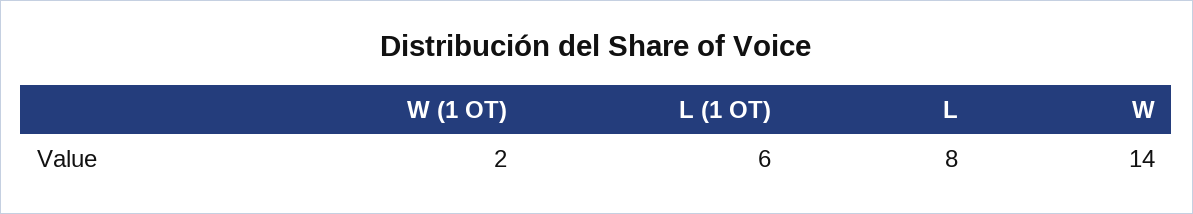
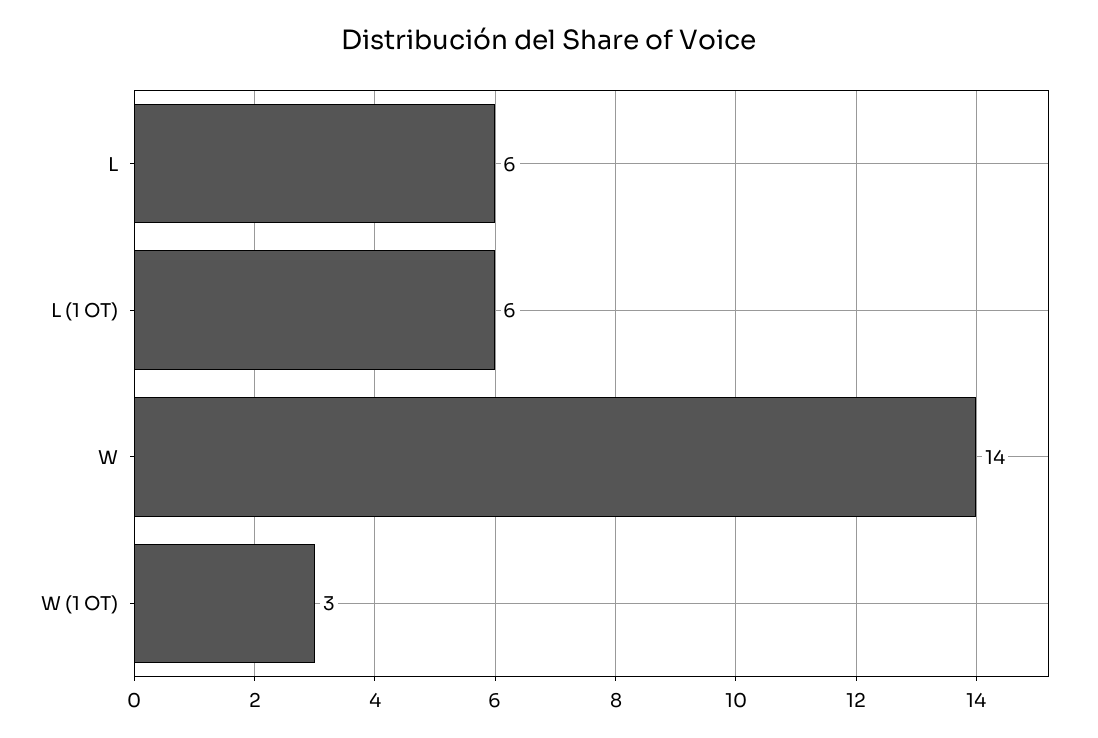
W (1 OT): 2 -> 3
L: 8 -> 6

